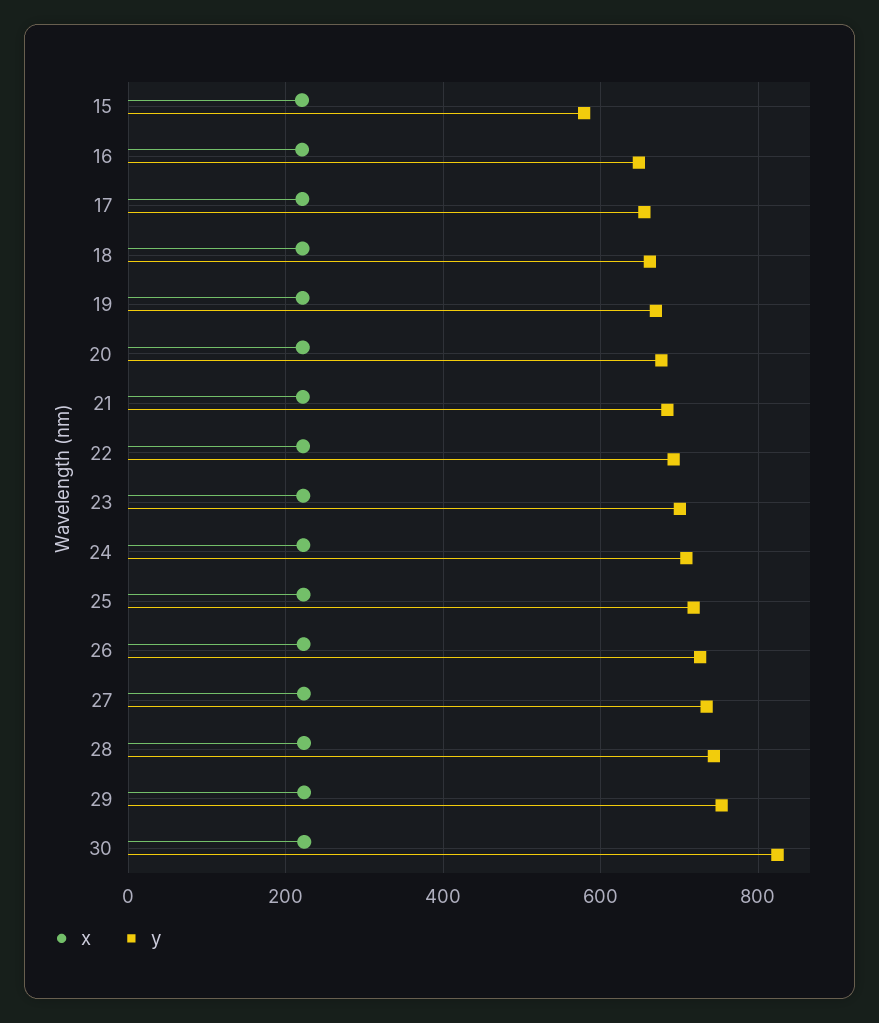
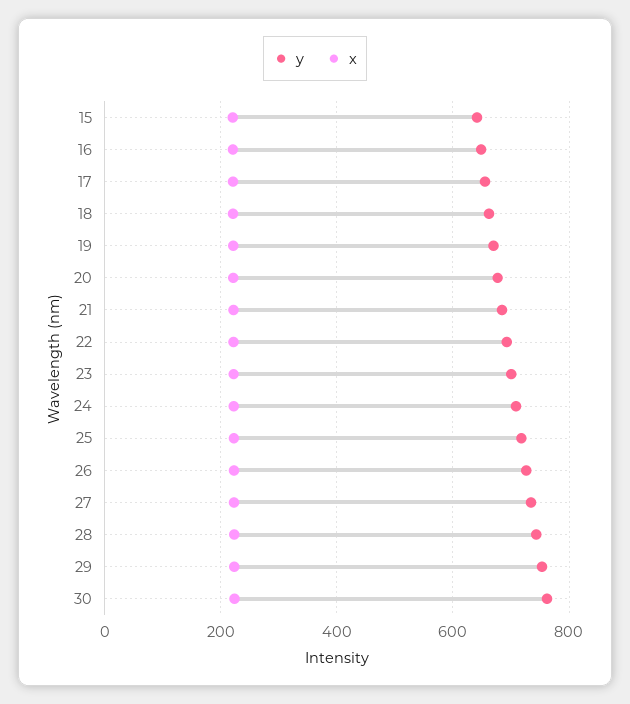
y, 15: 580 -> 640
y, 30: 820 -> 760

